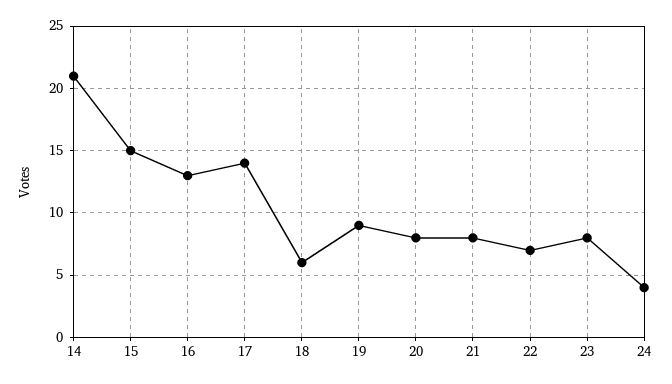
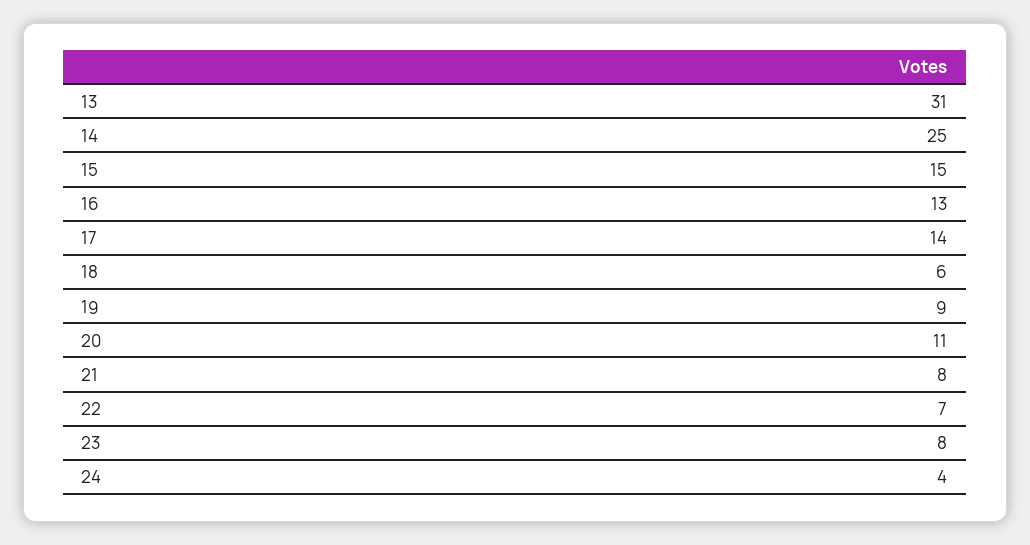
14: 21 -> 25
20: 8 -> 11
13: none -> 31

